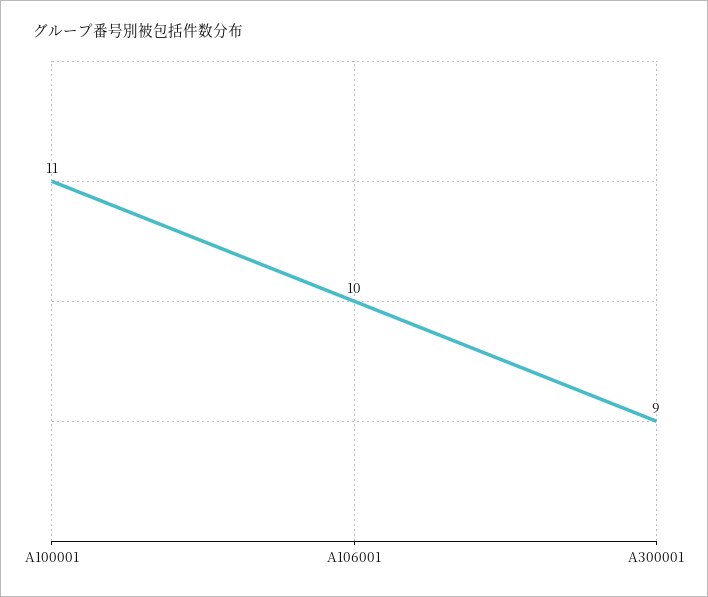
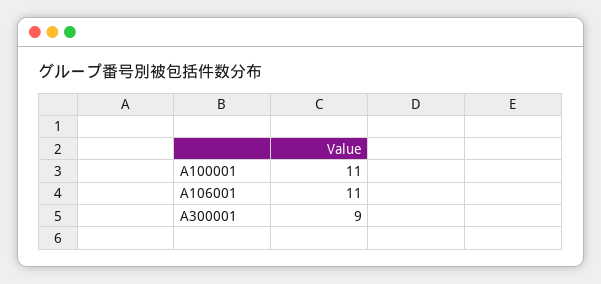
A106001: 10 -> 11

